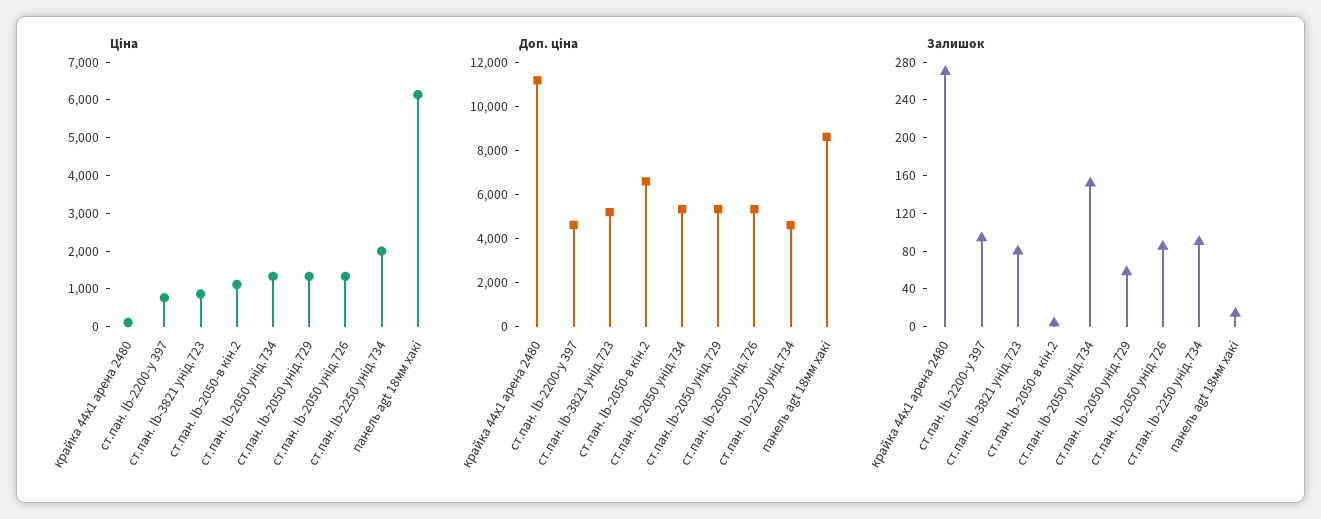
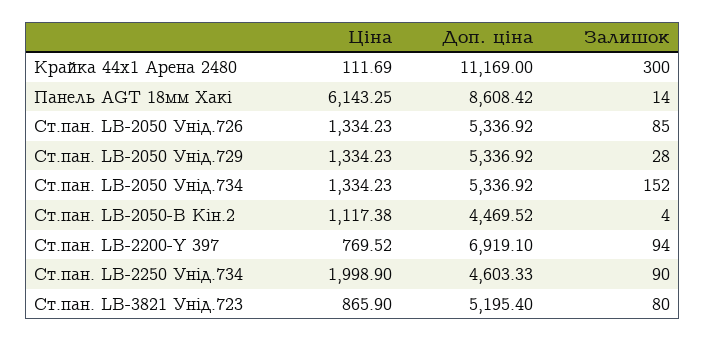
Доп. ціна, ст.пан. lb-2200-y 397: 4500 -> 6919.1
Доп. ціна, ст.пан. lb-2050-в кін.2: 6500 -> 4469.52
Залишок, крайка 44x1 арена 2480: 270 -> 300
Залишок, ст.пан. lb-2050 унід.729: 60 -> 28

